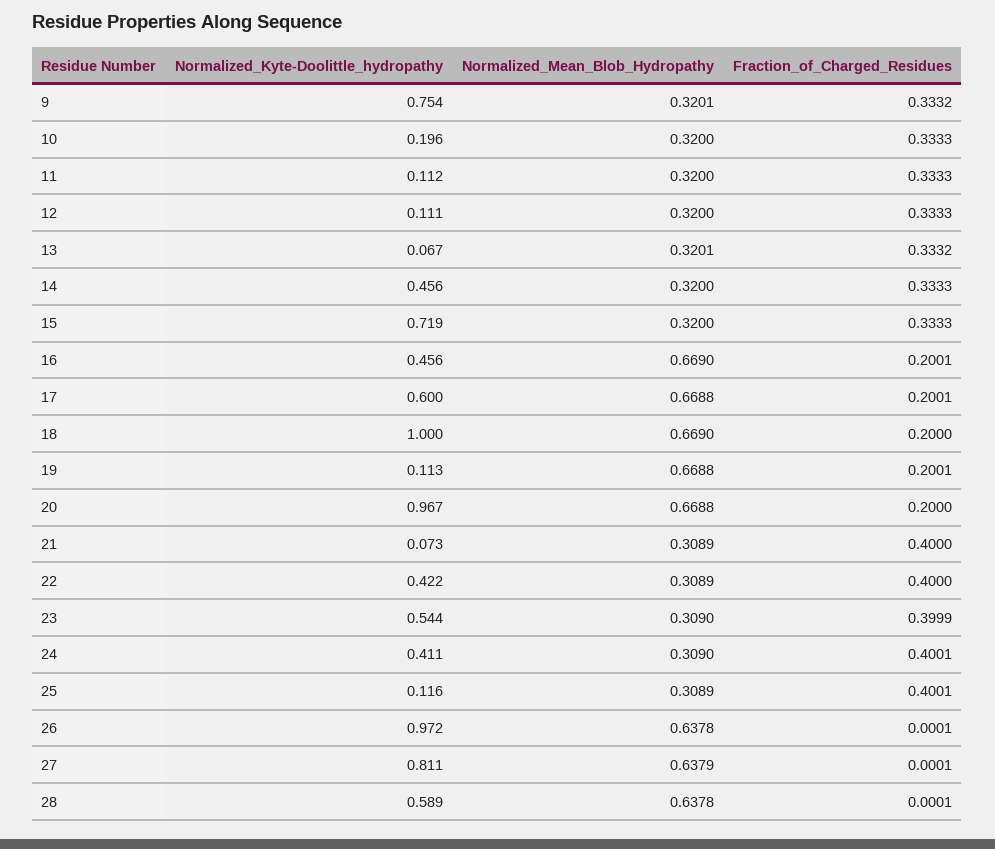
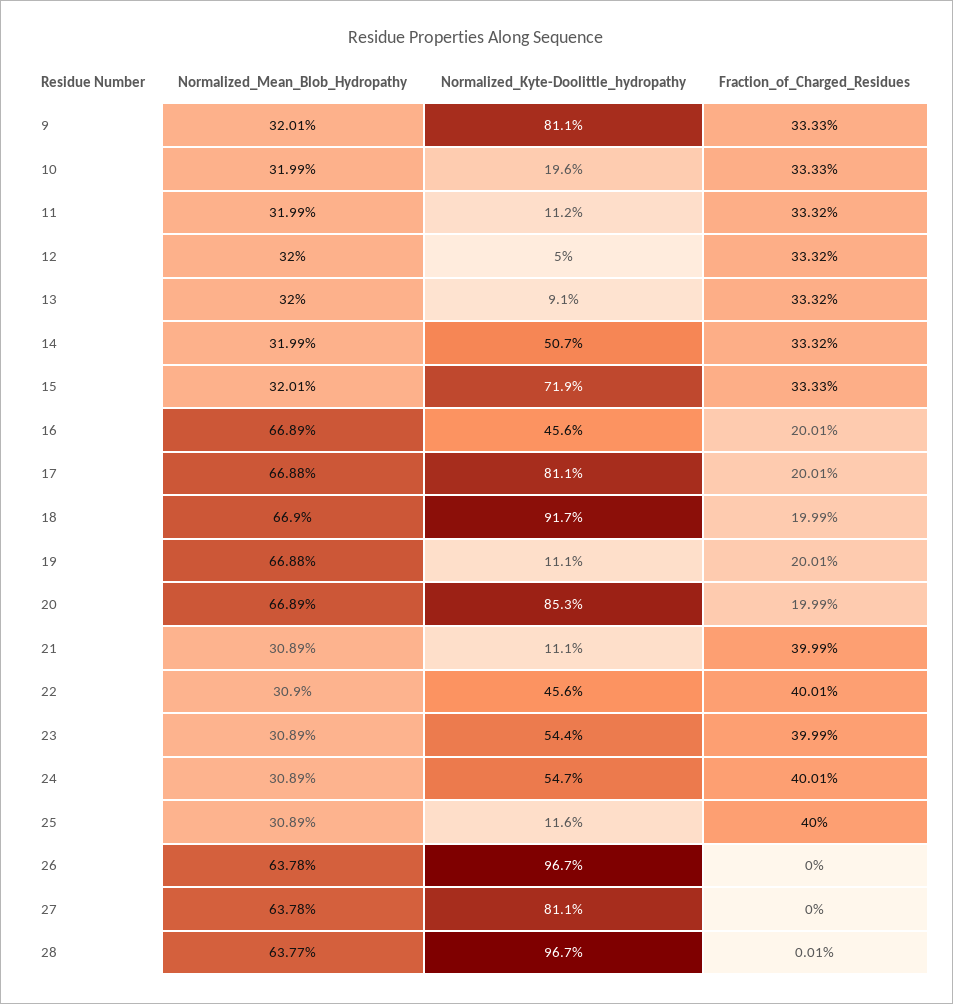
Normalized_Kyte-Doolittle_hydropathy, 9: 0.754 -> 0.811
Fraction_of_Charged_Residues, 9: 0.3332 -> 0.3333
Normalized_Mean_Blob_Hydropathy, 10: 0.32 -> 0.3199
Normalized_Mean_Blob_Hydropathy, 11: 0.32 -> 0.3199
Fraction_of_Charged_Residues, 11: 0.3333 -> 0.3332
Normalized_Kyte-Doolittle_hydropathy, 12: 0.111 -> 0.05
Fraction_of_Charged_Residues, 12: 0.3333 -> 0.3332
Normalized_Kyte-Doolittle_hydropathy, 13: 0.067 -> 0.091
Normalized_Mean_Blob_Hydropathy, 13: 0.3201 -> 0.32
Normalized_Kyte-Doolittle_hydropathy, 14: 0.456 -> 0.507
Normalized_Mean_Blob_Hydropathy, 14: 0.32 -> 0.3199
Fraction_of_Charged_Residues, 14: 0.3333 -> 0.3332
Normalized_Mean_Blob_Hydropathy, 15: 0.32 -> 0.3201
Normalized_Mean_Blob_Hydropathy, 16: 0.669 -> 0.6689
Normalized_Kyte-Doolittle_hydropathy, 17: 0.6 -> 0.811
Normalized_Kyte-Doolittle_hydropathy, 18: 1 -> 0.917
Fraction_of_Charged_Residues, 18: 0.2 -> 0.1999
Normalized_Kyte-Doolittle_hydropathy, 19: 0.113 -> 0.111
Normalized_Kyte-Doolittle_hydropathy, 20: 0.967 -> 0.853
Normalized_Mean_Blob_Hydropathy, 20: 0.6688 -> 0.6689
Fraction_of_Charged_Residues, 20: 0.2 -> 0.1999
Normalized_Kyte-Doolittle_hydropathy, 21: 0.073 -> 0.111
Fraction_of_Charged_Residues, 21: 0.4 -> 0.3999
Normalized_Kyte-Doolittle_hydropathy, 22: 0.422 -> 0.456
Normalized_Mean_Blob_Hydropathy, 22: 0.3089 -> 0.309
Fraction_of_Charged_Residues, 22: 0.4 -> 0.4001
Normalized_Mean_Blob_Hydropathy, 23: 0.309 -> 0.3089
Normalized_Kyte-Doolittle_hydropathy, 24: 0.411 -> 0.547
Normalized_Mean_Blob_Hydropathy, 24: 0.309 -> 0.3089
Fraction_of_Charged_Residues, 25: 0.4001 -> 0.4
Normalized_Kyte-Doolittle_hydropathy, 26: 0.972 -> 0.967
Fraction_of_Charged_Residues, 26: 0.0001 -> 0
Normalized_Mean_Blob_Hydropathy, 27: 0.6379 -> 0.6378
Fraction_of_Charged_Residues, 27: 0.0001 -> 0
Normalized_Kyte-Doolittle_hydropathy, 28: 0.589 -> 0.967
Normalized_Mean_Blob_Hydropathy, 28: 0.6378 -> 0.6377

